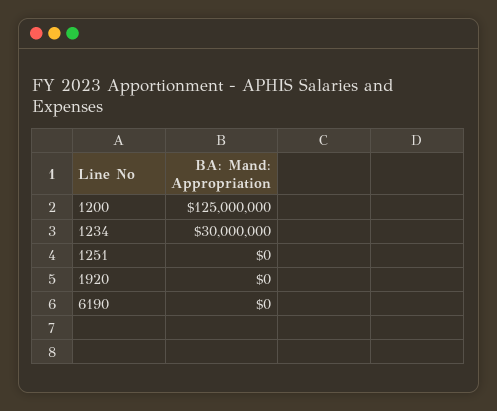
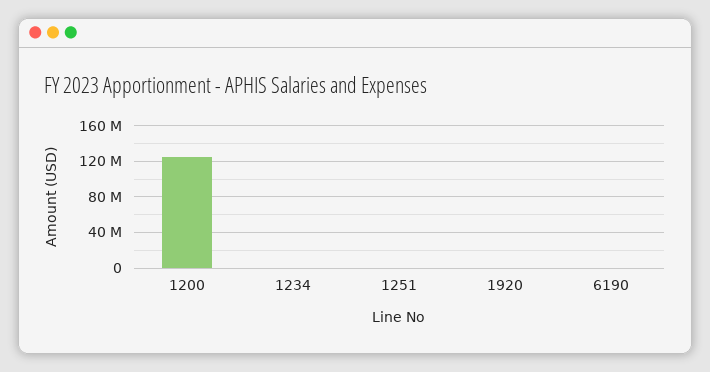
1234: 30000000 -> 0

